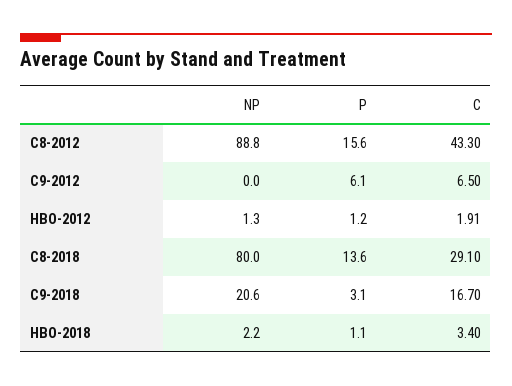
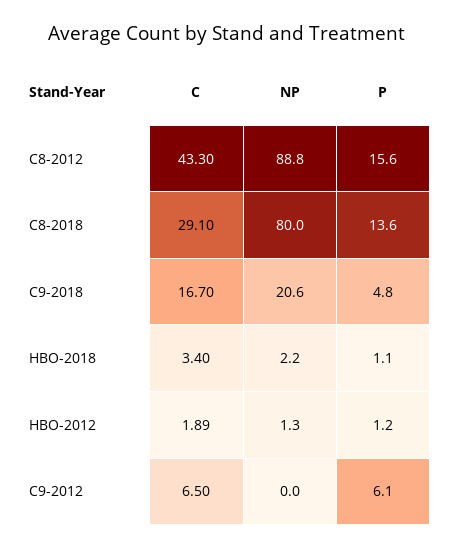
C, HBO-2012: 1.91 -> 1.89
P, C9-2018: 3.1 -> 4.8

